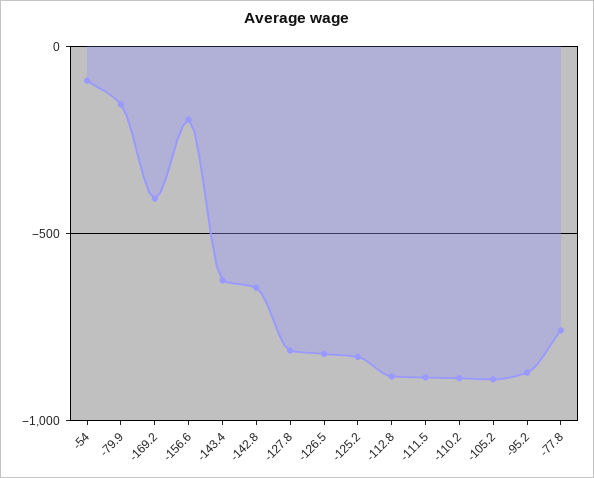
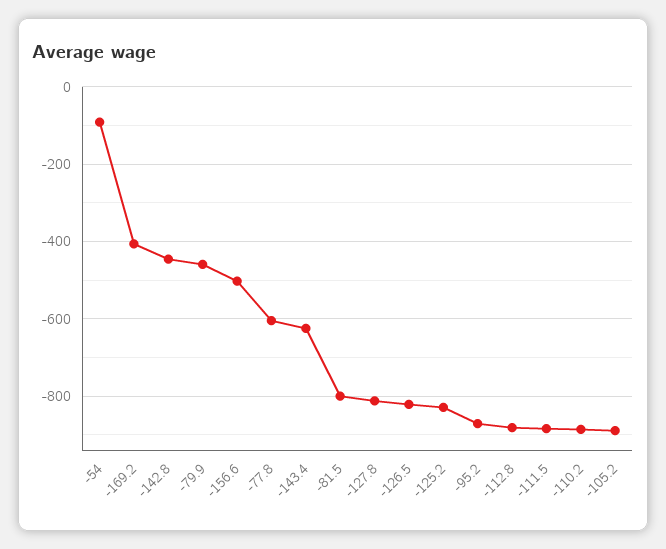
-79.9: -150 -> -460
-156.6: -200 -> -500
-142.8: -650 -> -440
-77.8: -750 -> -600
-81.5: none -> -800

